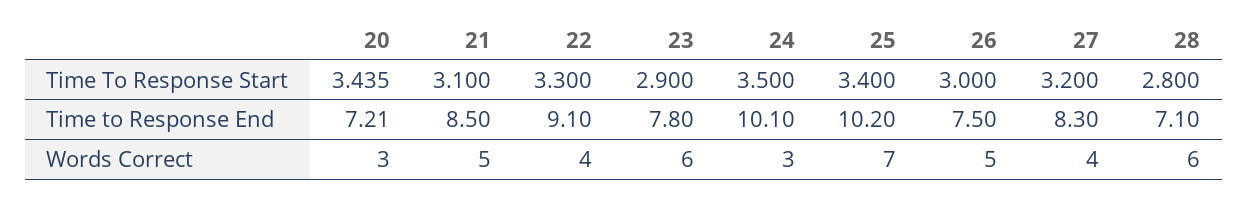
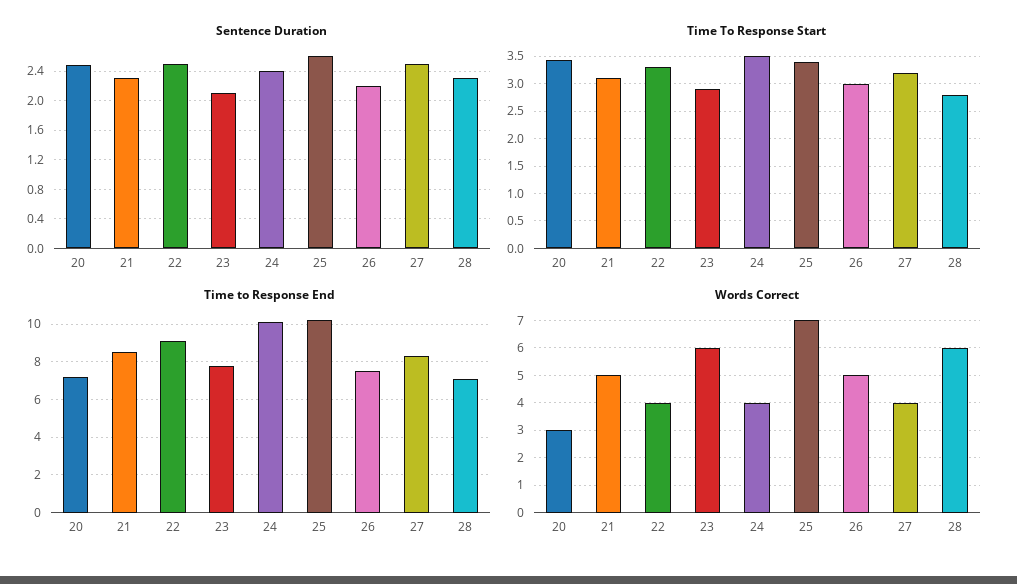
Words Correct, 24: 3 -> 4
Sentence Duration, 20: none -> 2.5
Sentence Duration, 21: none -> 2.3
Sentence Duration, 22: none -> 2.5
Sentence Duration, 23: none -> 2.1
Sentence Duration, 24: none -> 2.4
Sentence Duration, 25: none -> 2.6
Sentence Duration, 26: none -> 2.2
Sentence Duration, 27: none -> 2.5
Sentence Duration, 28: none -> 2.3

